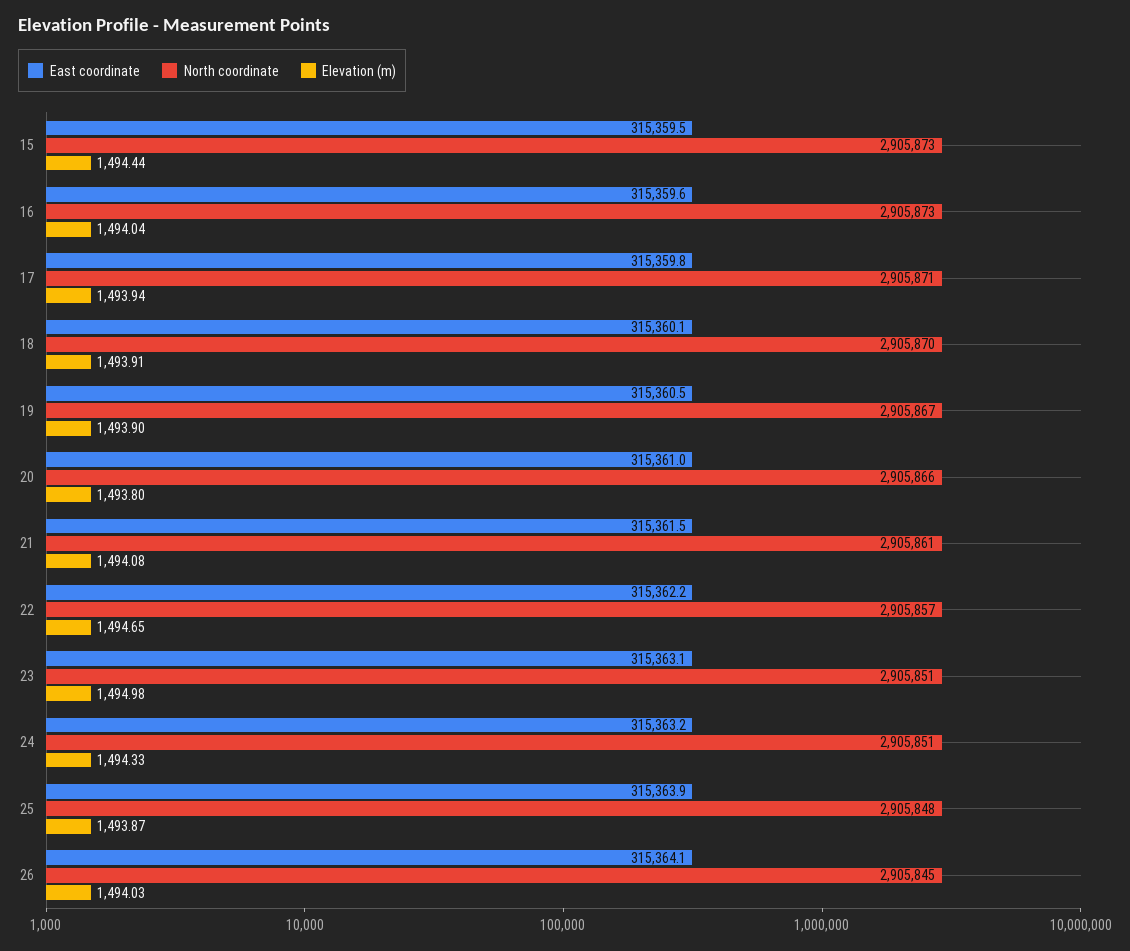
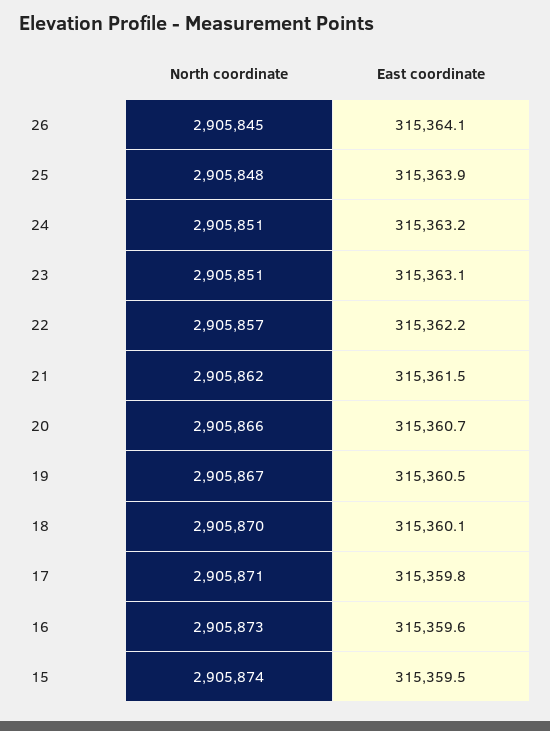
North coordinate, 15: 2905873 -> 2905874
Elevation (m), 15: 1494.44 -> none
Elevation (m), 16: 1494.04 -> none
Elevation (m), 17: 1493.94 -> none
Elevation (m), 18: 1493.91 -> none
Elevation (m), 19: 1493.9 -> none
East coordinate, 20: 315361 -> 315360.7
Elevation (m), 20: 1493.8 -> none
North coordinate, 21: 2905861 -> 2905862
Elevation (m), 21: 1494.08 -> none
Elevation (m), 22: 1494.65 -> none
Elevation (m), 23: 1494.98 -> none
Elevation (m), 24: 1494.33 -> none
Elevation (m), 25: 1493.87 -> none
Elevation (m), 26: 1494.03 -> none

